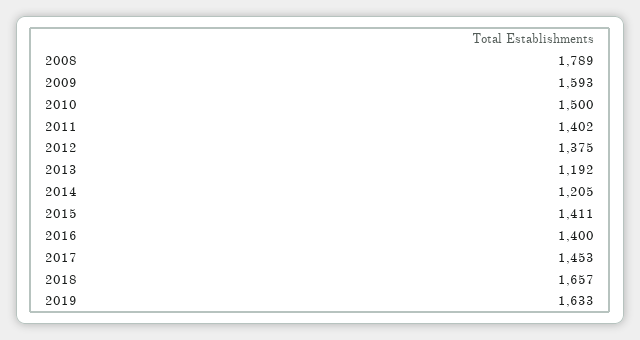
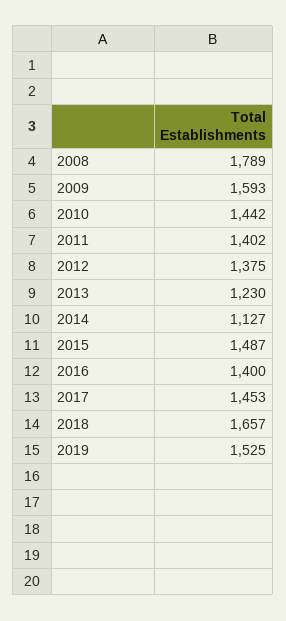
2010: 1500 -> 1442
2013: 1192 -> 1230
2014: 1205 -> 1127
2015: 1411 -> 1487
2019: 1633 -> 1525

